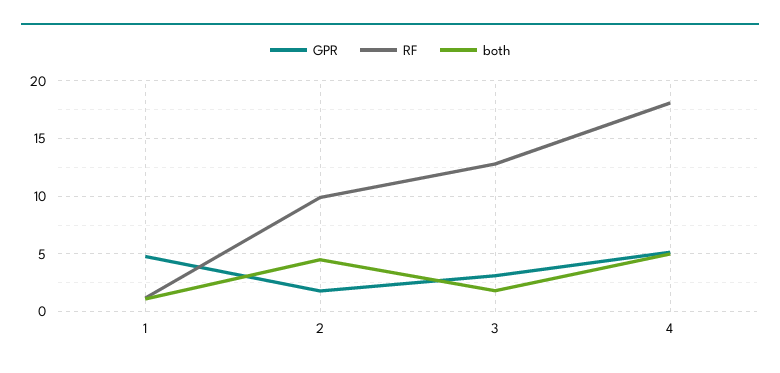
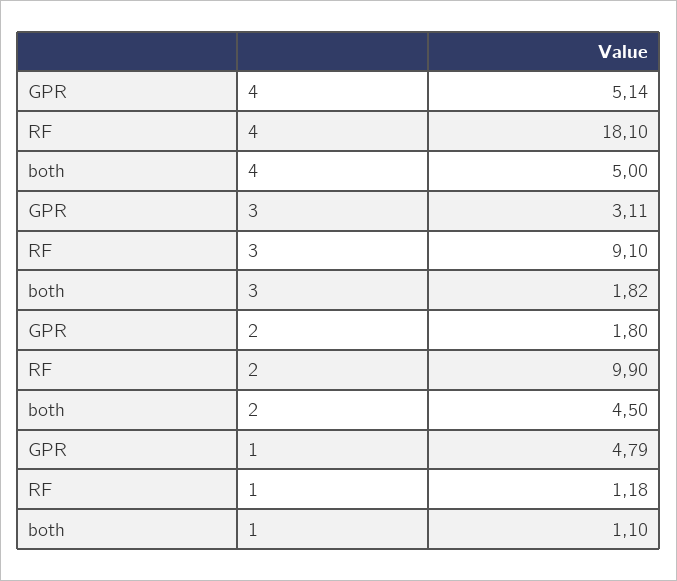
RF, 3: 13 -> 9.1

